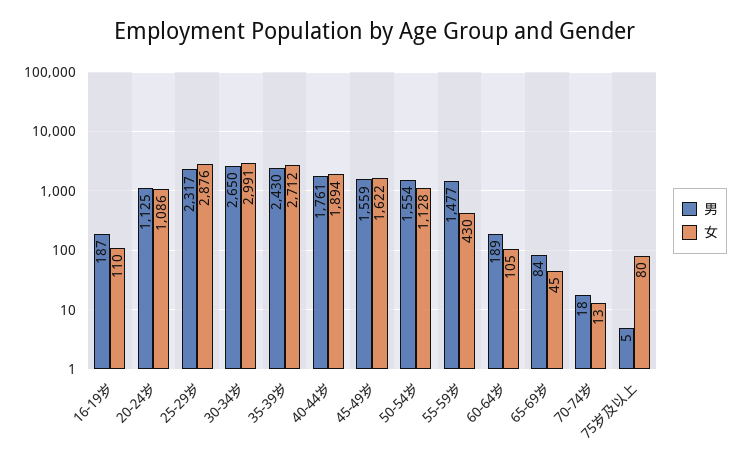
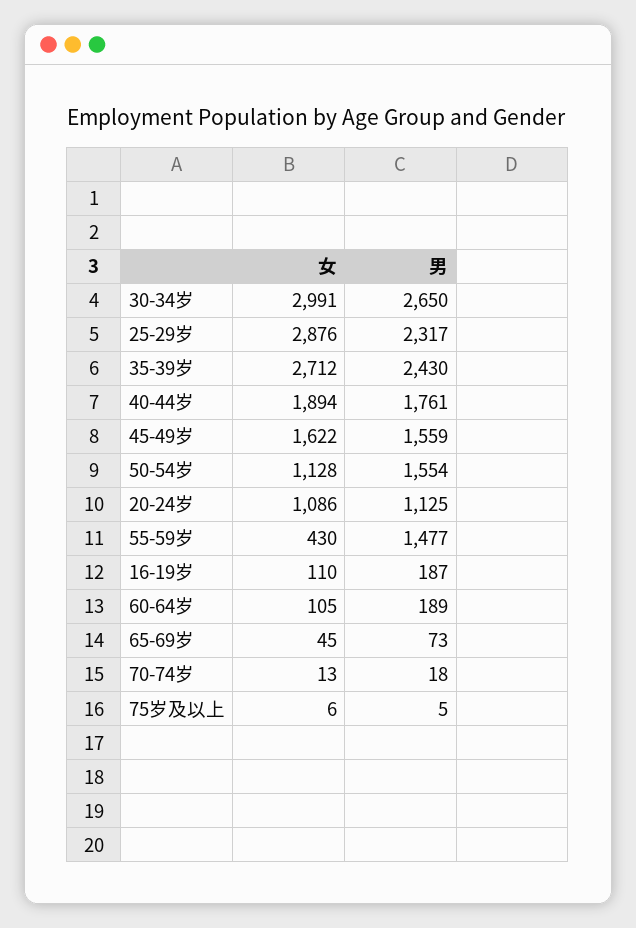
男, 65-69岁: 84 -> 73
女, 75岁及以上: 80 -> 6

